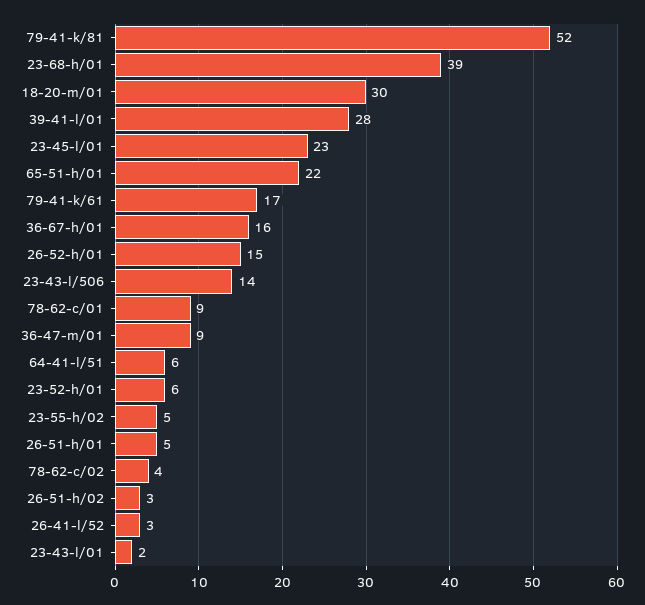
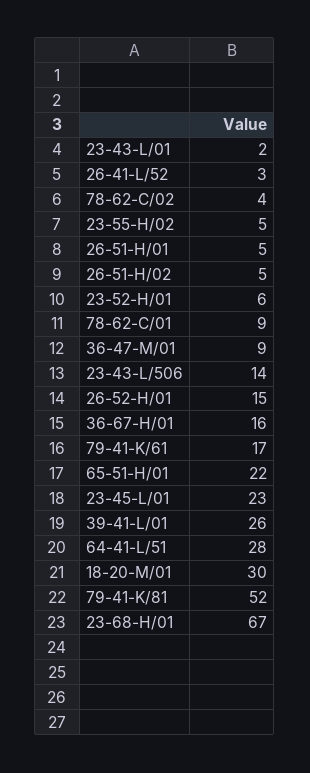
23-68-h/01: 39 -> 67
39-41-l/01: 28 -> 26
64-41-l/51: 6 -> 28
26-51-h/02: 3 -> 5

